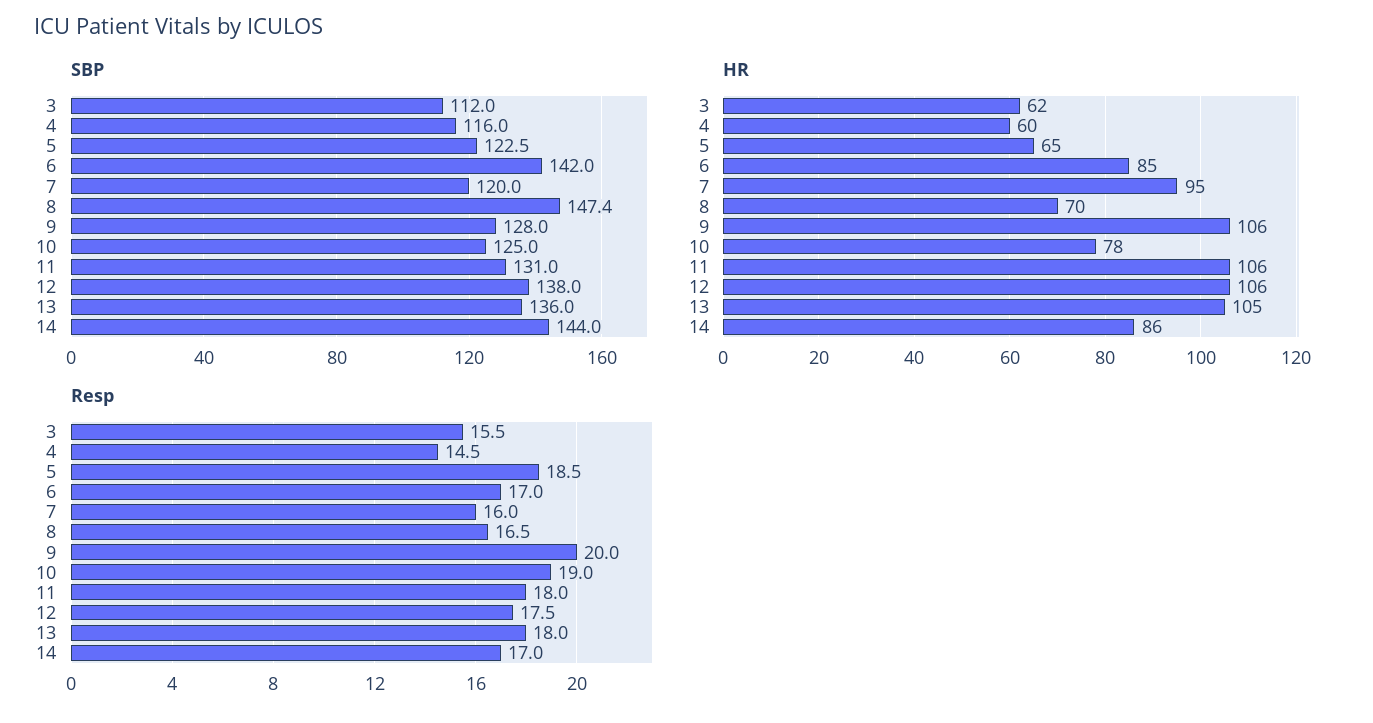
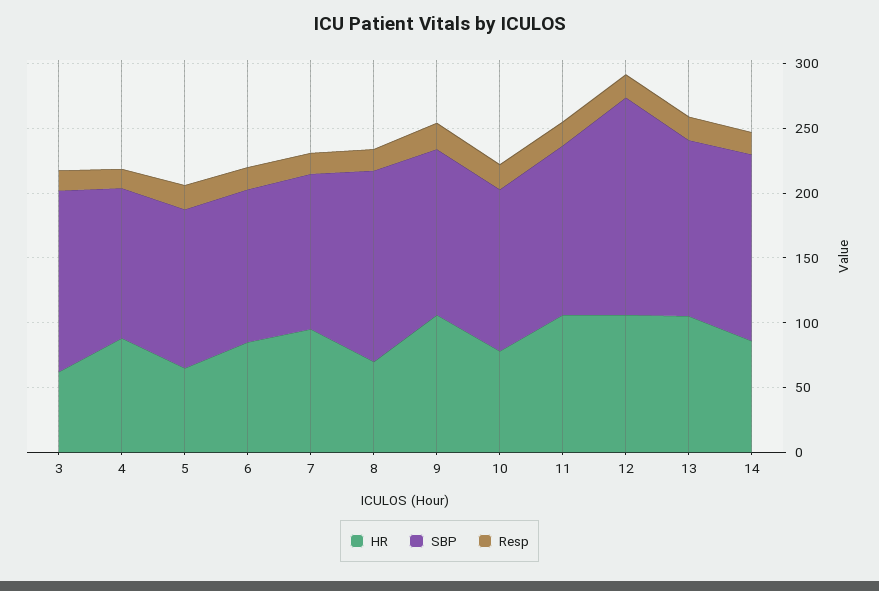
SBP, 3: 112 -> 140
SBP, 6: 142 -> 120
SBP, 12: 138 -> 170
HR, 4: 60 -> 90

